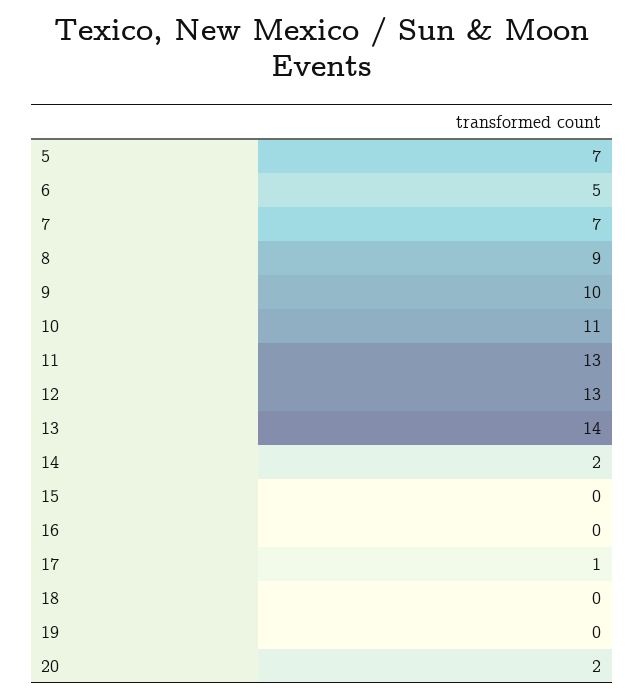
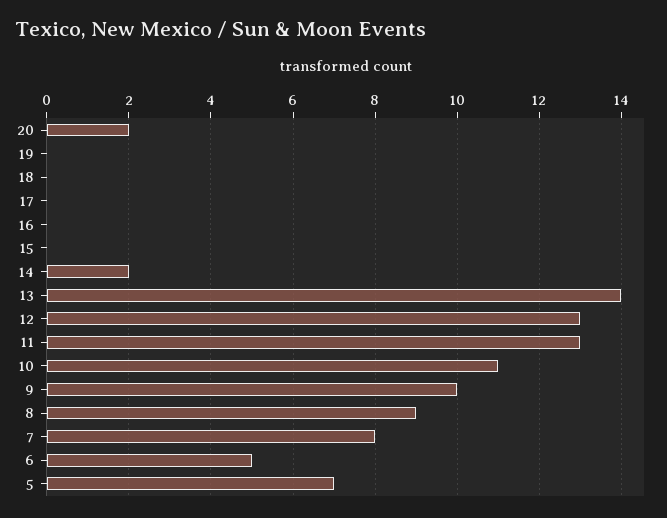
7: 7 -> 8
17: 1 -> 0

